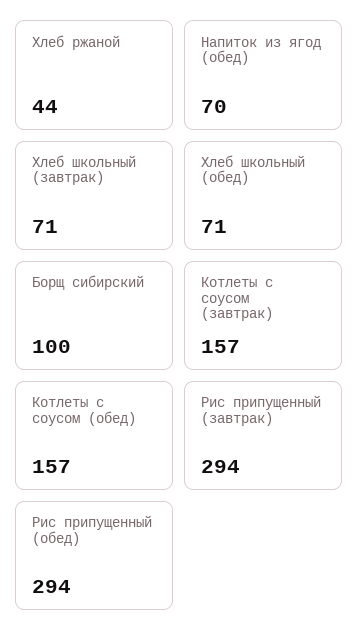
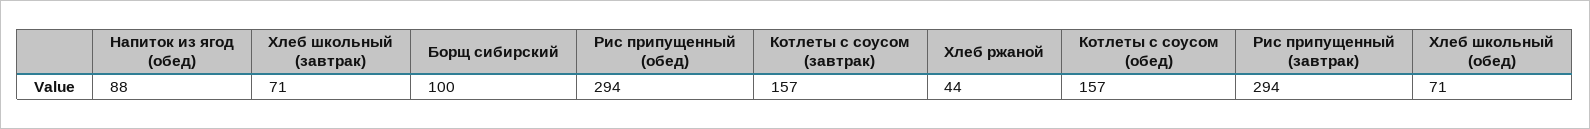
Напиток из ягод (обед): 70 -> 88

